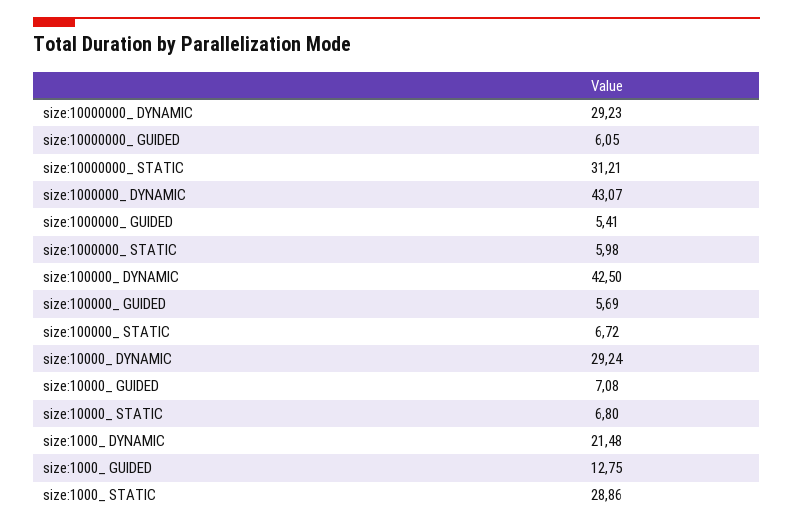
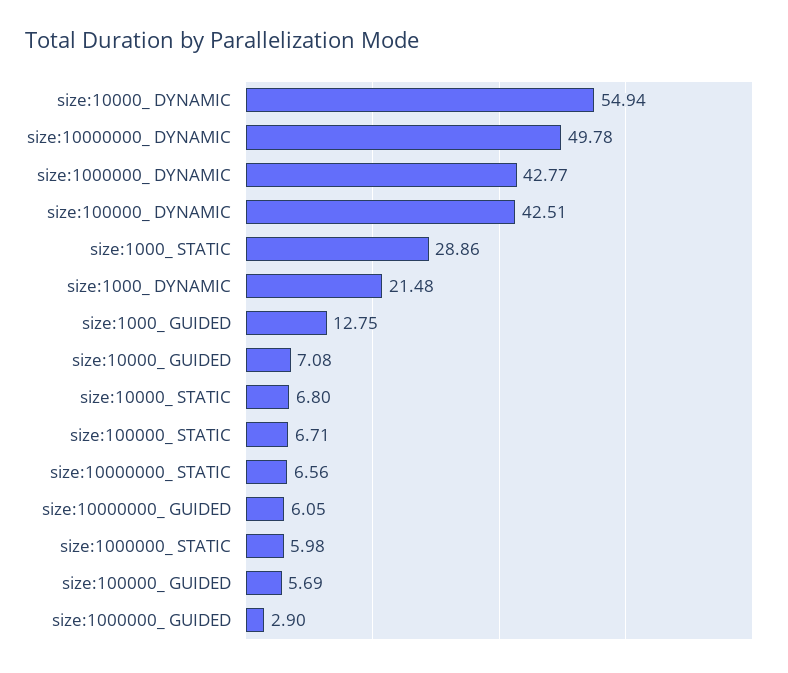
size:10000000_ DYNAMIC: 29.23 -> 49.78
size:10000000_ STATIC: 31.21 -> 6.56
size:1000000_ DYNAMIC: 43.07 -> 42.77
size:1000000_ GUIDED: 5.41 -> 2.9
size:100000_ DYNAMIC: 42.5 -> 42.51
size:100000_ STATIC: 6.72 -> 6.71
size:10000_ DYNAMIC: 29.24 -> 54.94

